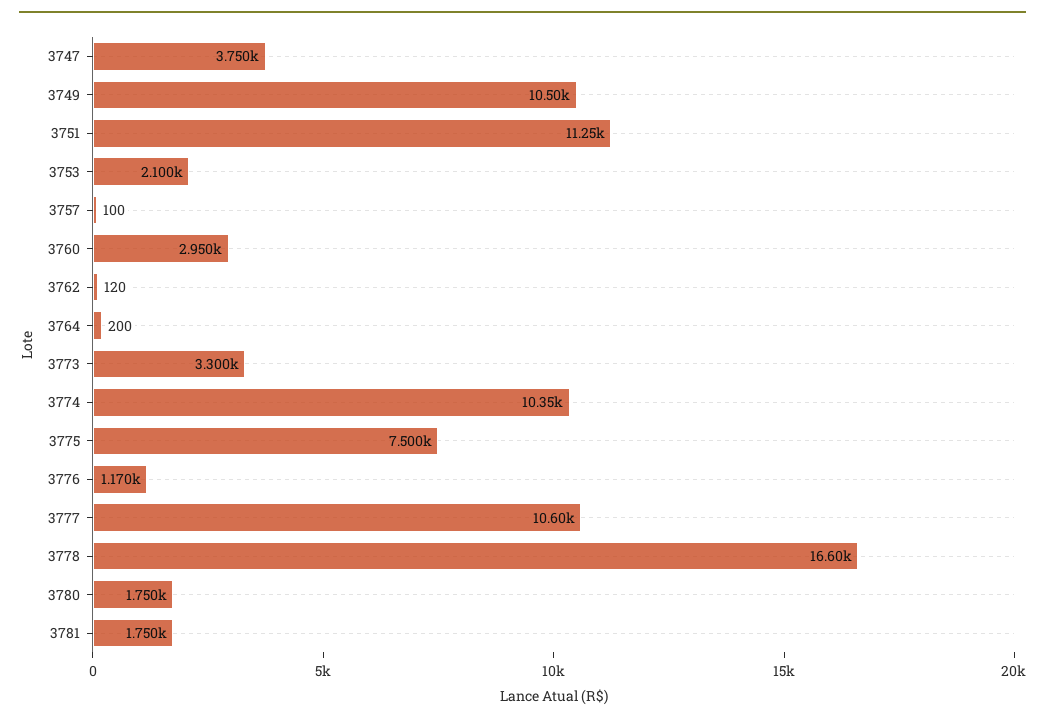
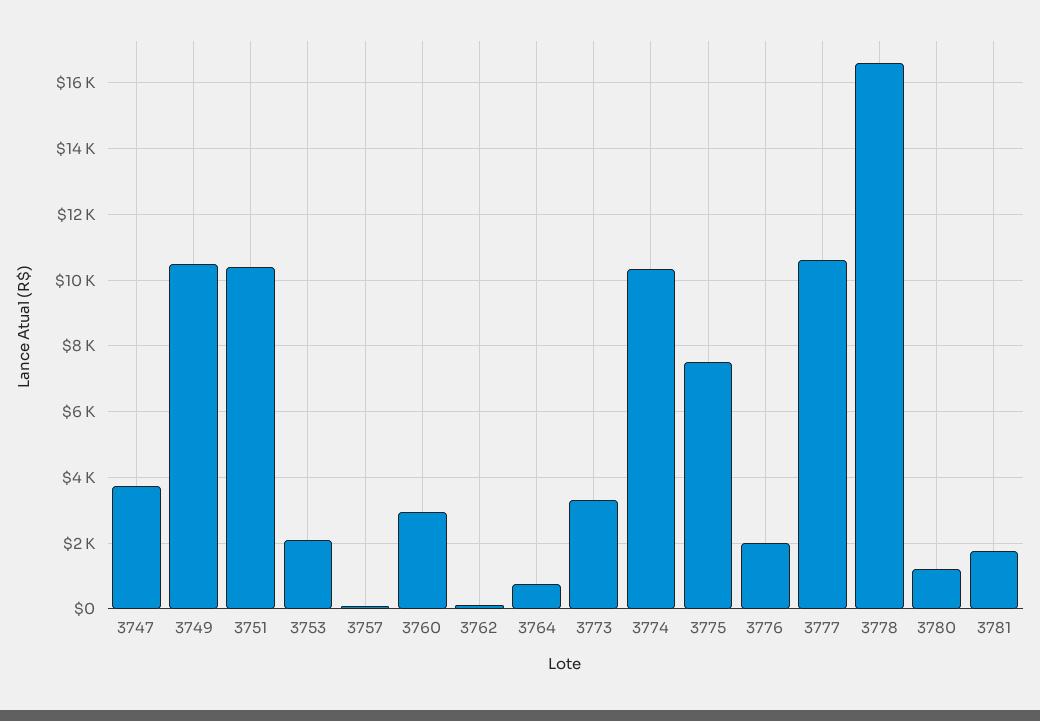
3751: 11250 -> 10400
3764: 200 -> 800
3776: 1170 -> 2000
3780: 1750 -> 1200

